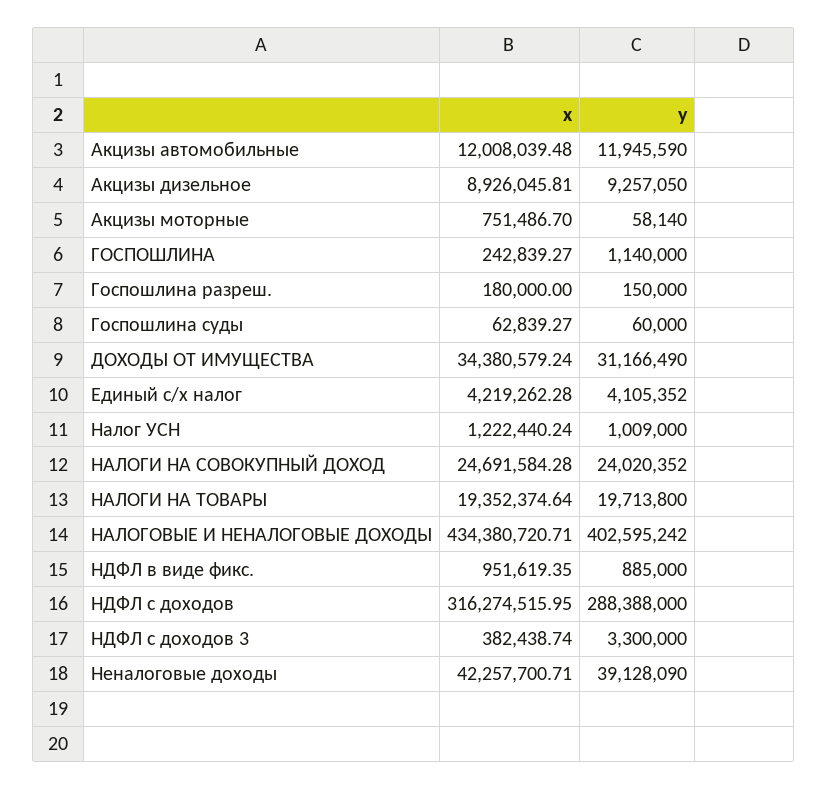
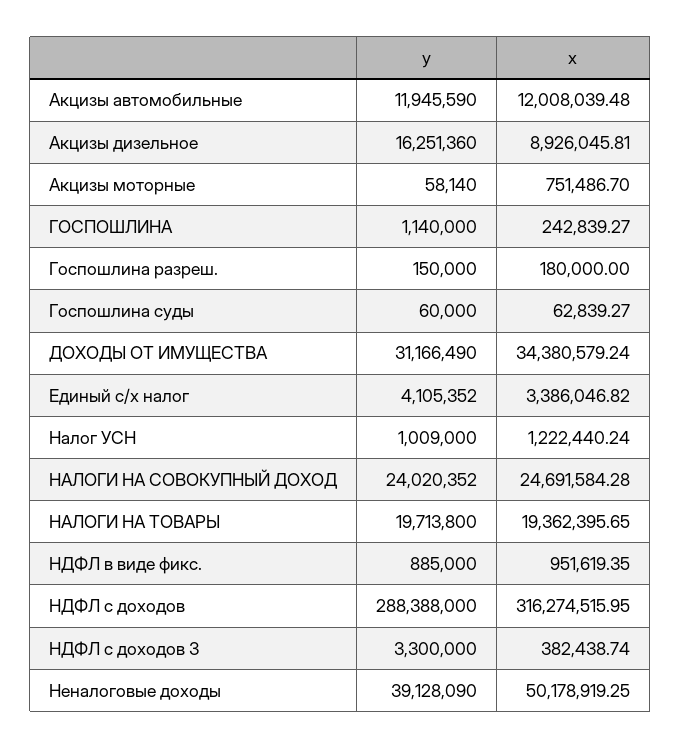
y, Акцизы дизельное: 9257050 -> 16251360
x, Единый с/х налог: 4219262.28 -> 3386046.82
x, НАЛОГИ НА ТОВАРЫ: 19352374.64 -> 19362395.65
x, НАЛОГОВЫЕ И НЕНАЛОГОВЫЕ ДОХОДЫ: 434380720.71 -> none
y, НАЛОГОВЫЕ И НЕНАЛОГОВЫЕ ДОХОДЫ: 402595242 -> none
x, Неналоговые доходы: 42257700.71 -> 50178919.25

